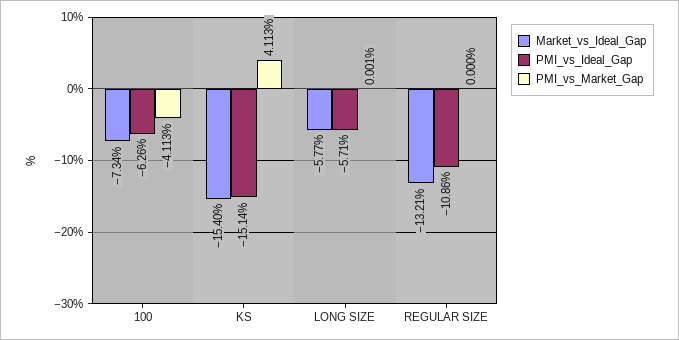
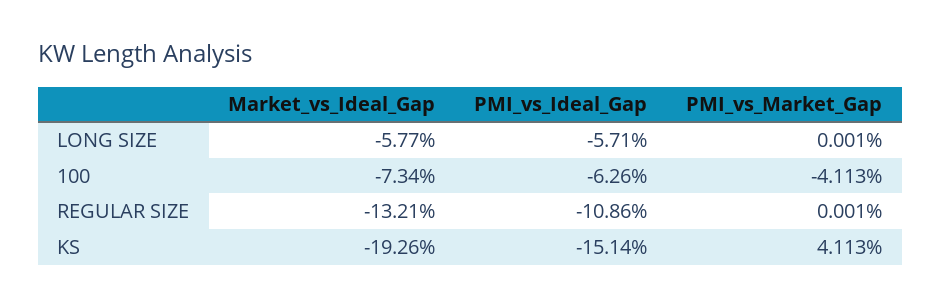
Market_vs_Ideal_Gap, KS: -15.4 -> -19.26
PMI_vs_Market_Gap, REGULAR SIZE: 0 -> 0.001

